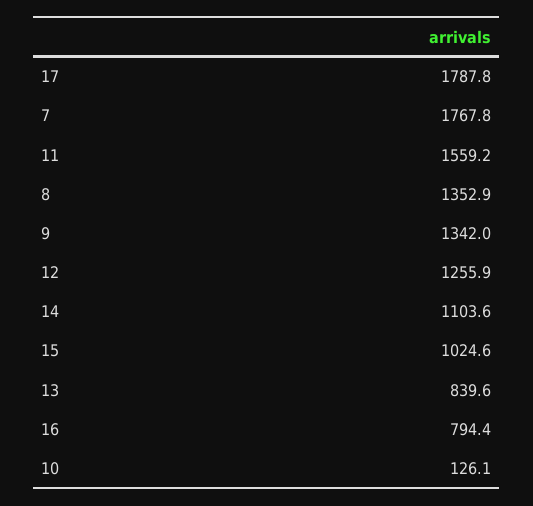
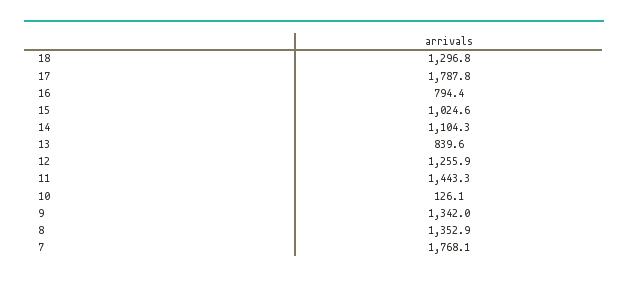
7: 1767.8 -> 1768.1
11: 1559.2 -> 1443.3
14: 1103.6 -> 1104.3
18: none -> 1296.8

